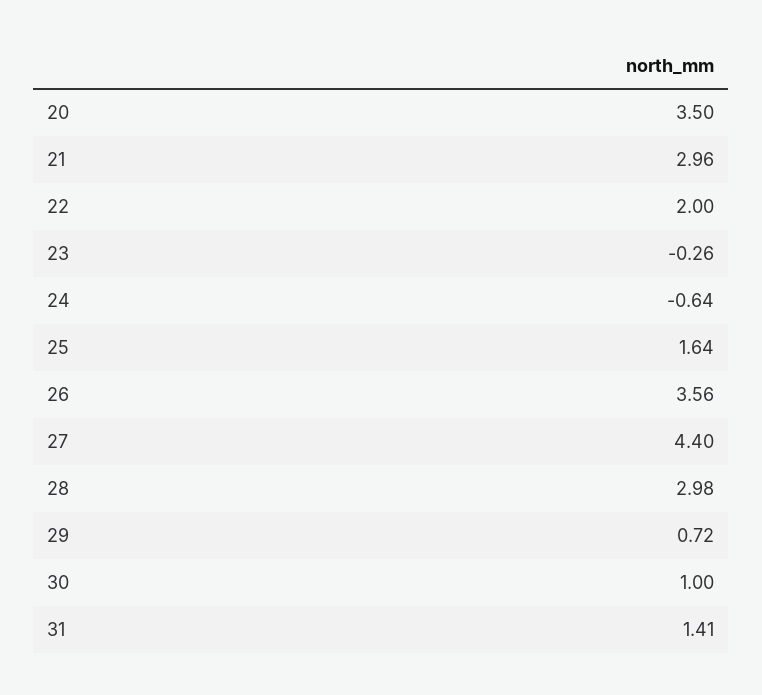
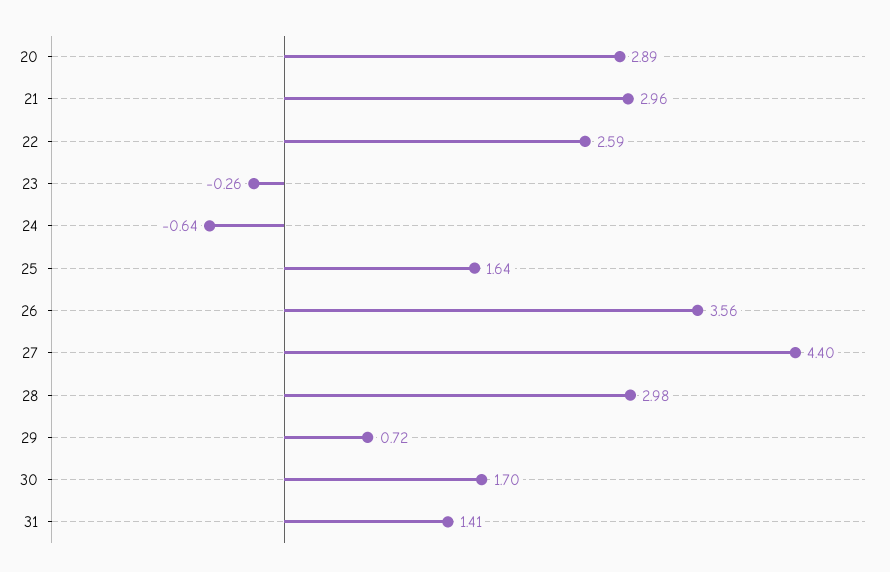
20: 3.5 -> 2.89
22: 2 -> 2.59
30: 1 -> 1.7

